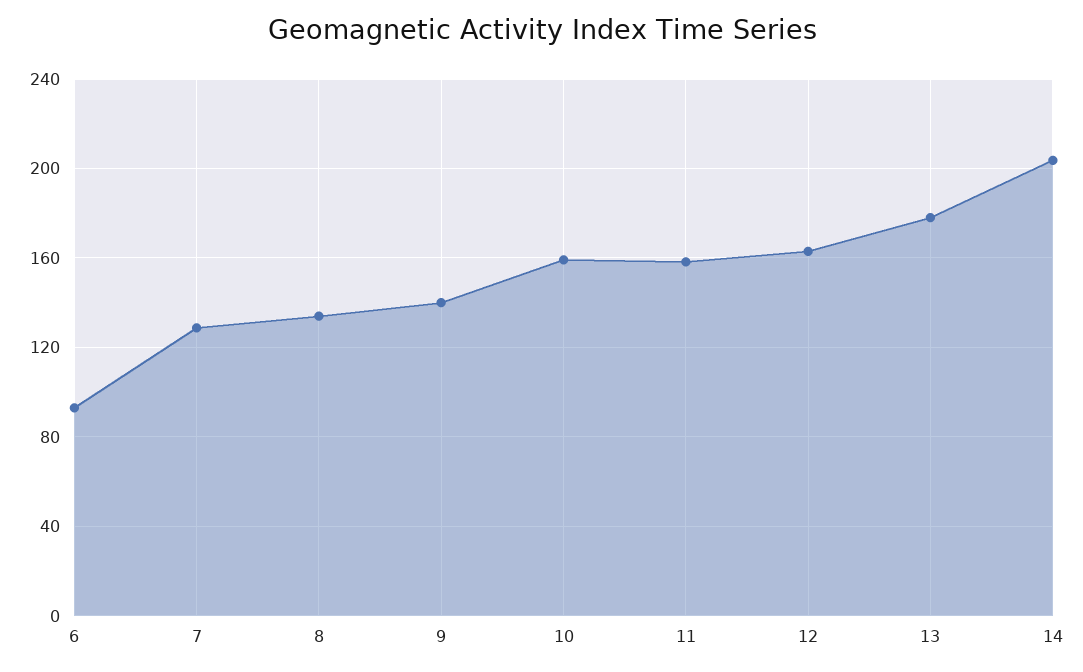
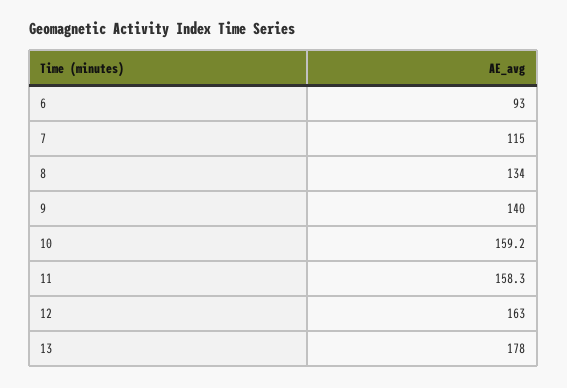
7: 130 -> 115
14: 205 -> none

